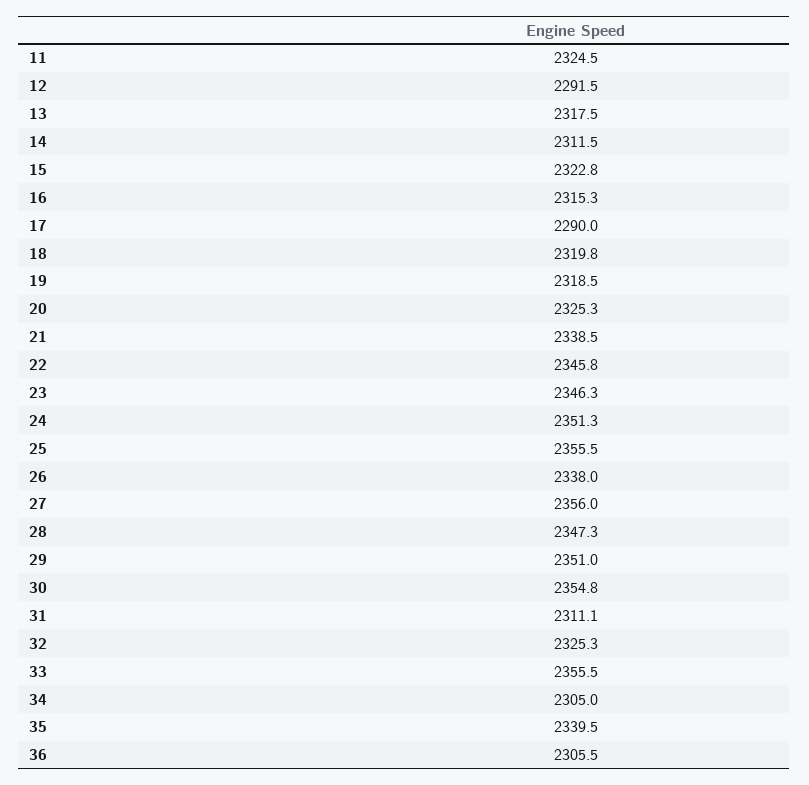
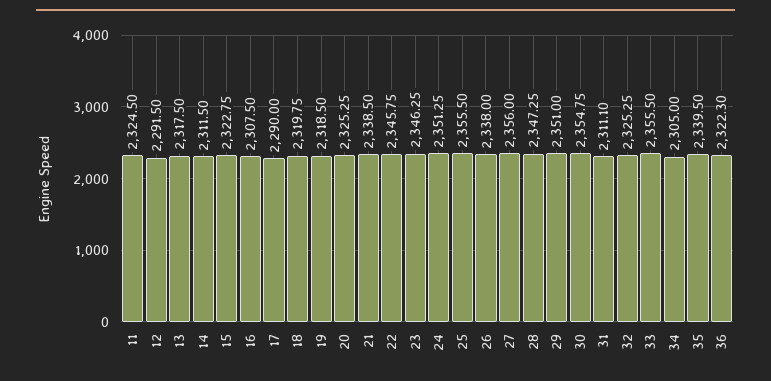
16: 2315.3 -> 2307.5
36: 2305.5 -> 2322.3

